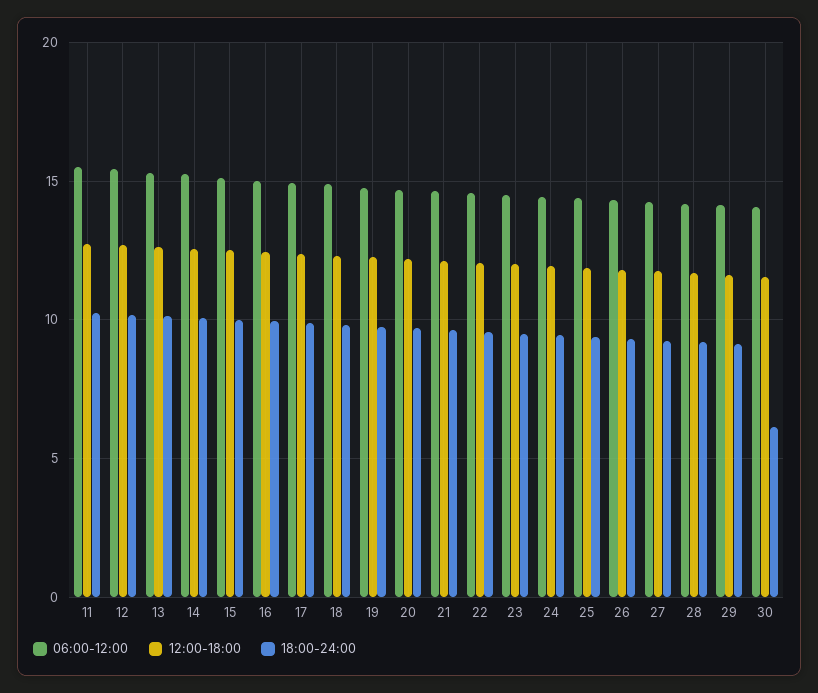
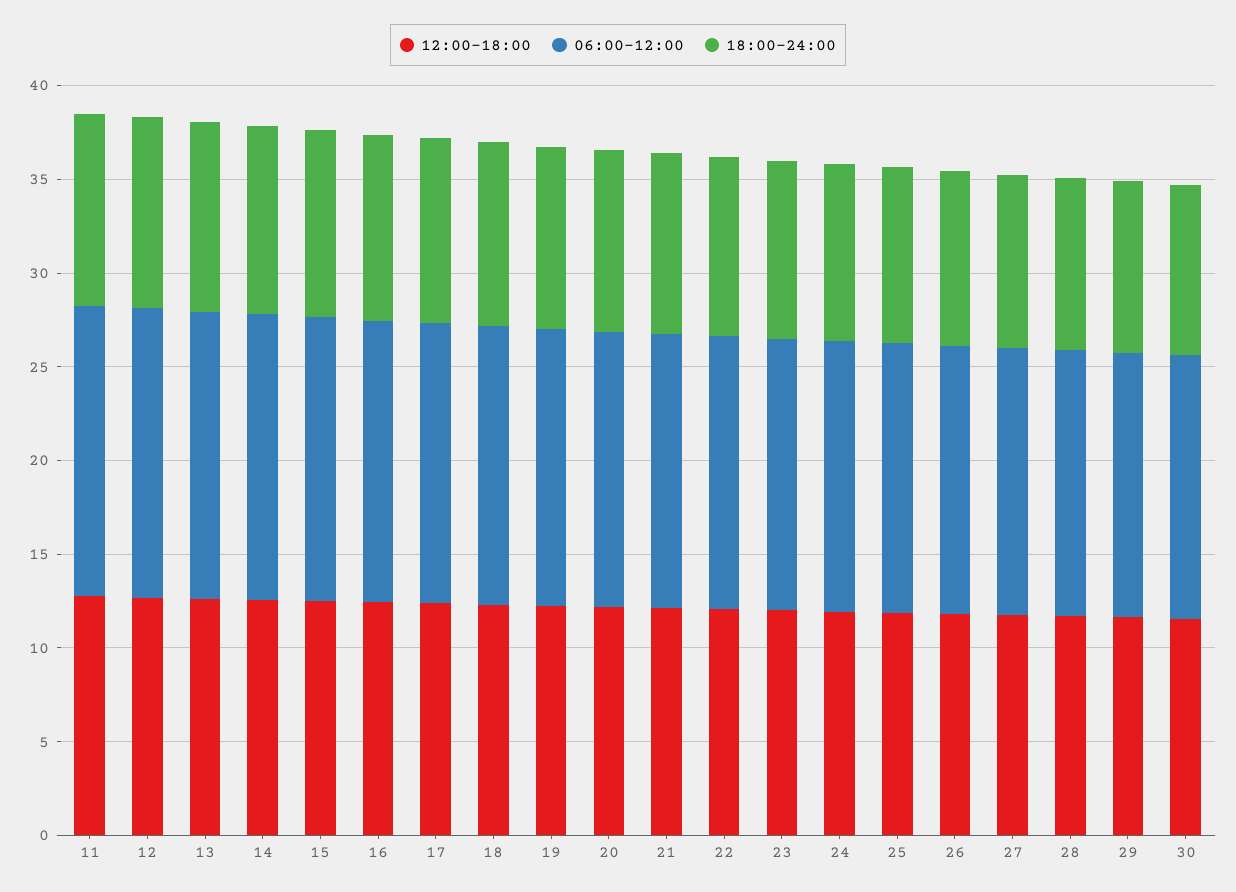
18:00-24:00, 30: 6 -> 9

